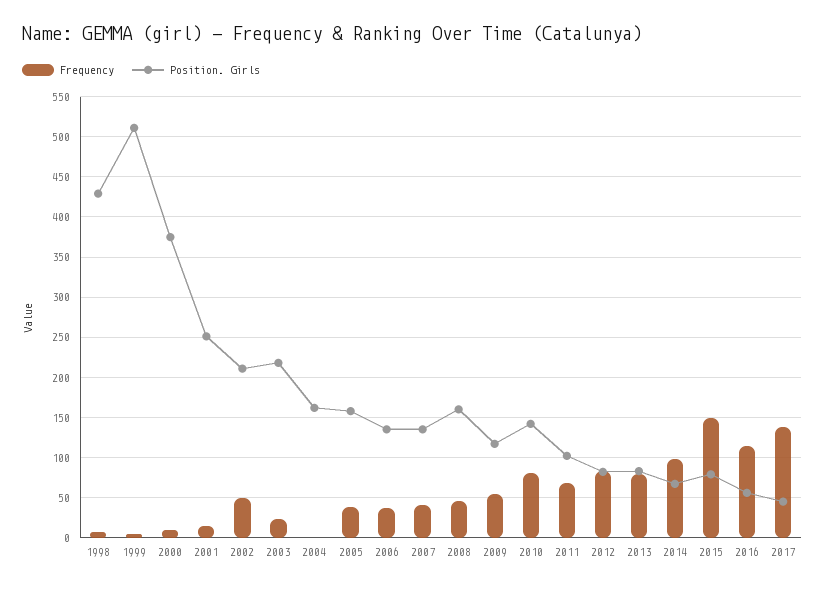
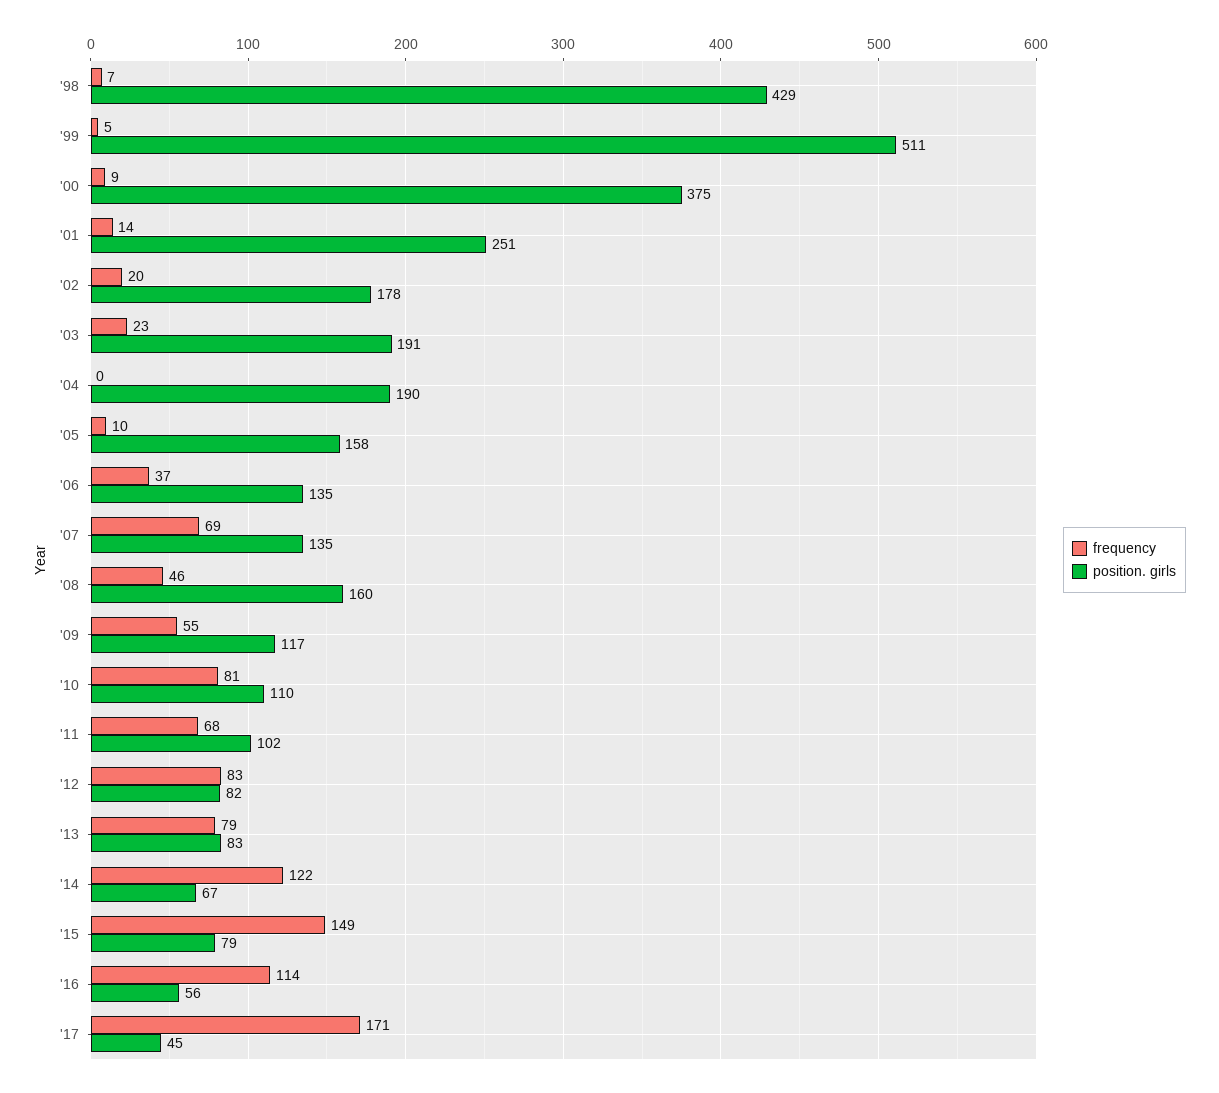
Frequency, 2002: 50 -> 20
Position. Girls, 2002: 210 -> 178
Position. Girls, 2003: 220 -> 191
Position. Girls, 2004: 160 -> 190
Frequency, 2005: 40 -> 10
Frequency, 2007: 40 -> 69
Position. Girls, 2010: 140 -> 110
Frequency, 2014: 100 -> 122
Frequency, 2017: 140 -> 171

